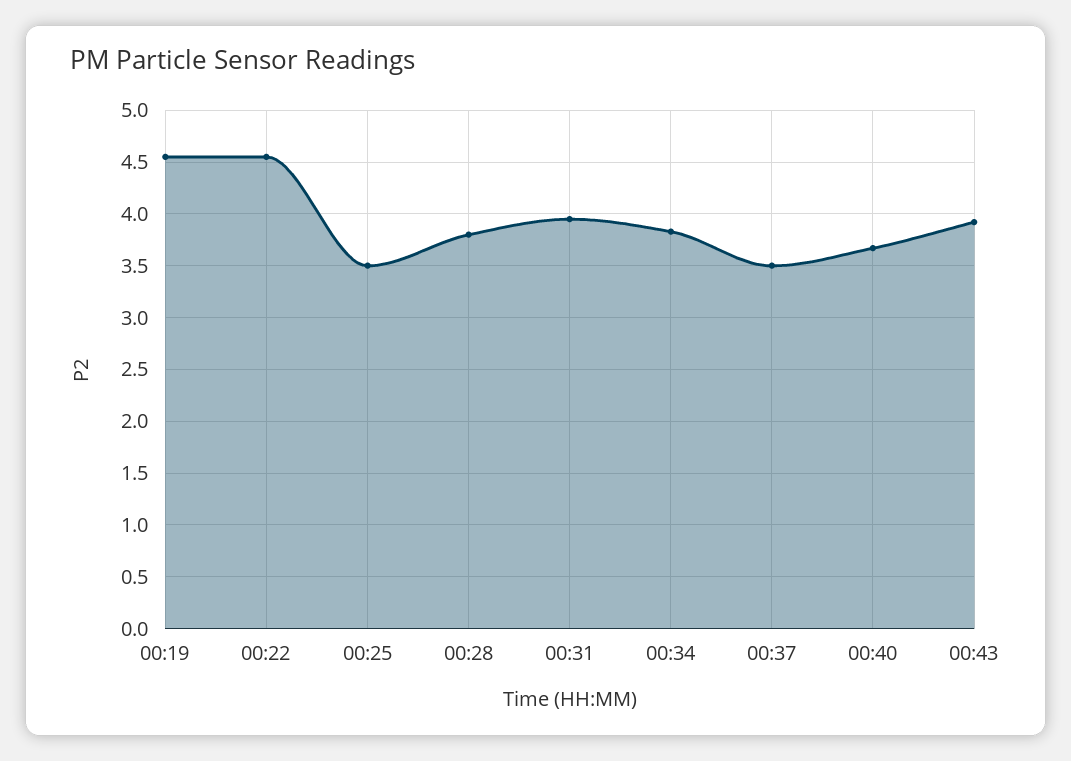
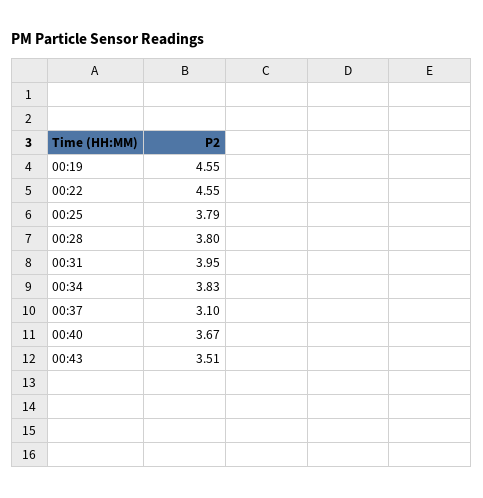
00:25: 3.5 -> 3.79
00:37: 3.5 -> 3.1
00:43: 3.9 -> 3.51

